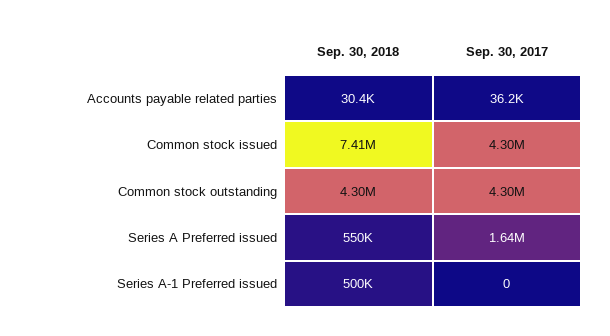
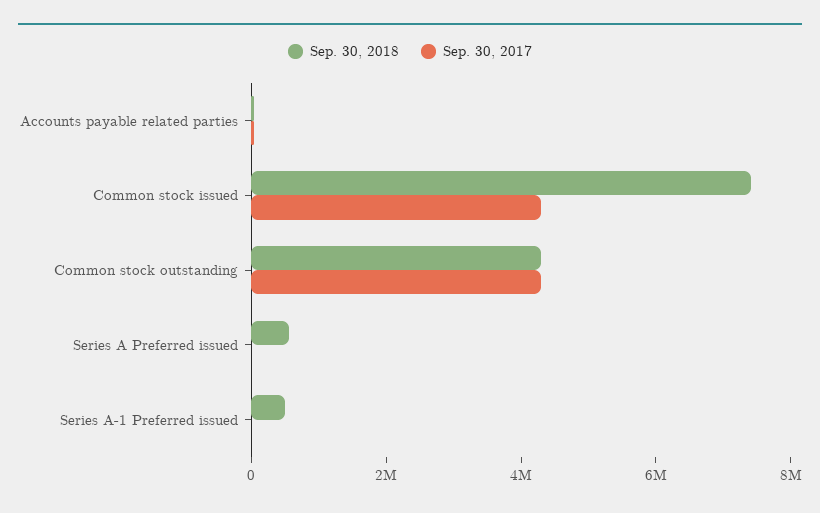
Sep. 30, 2017, Series A Preferred issued: 1640000 -> 0

